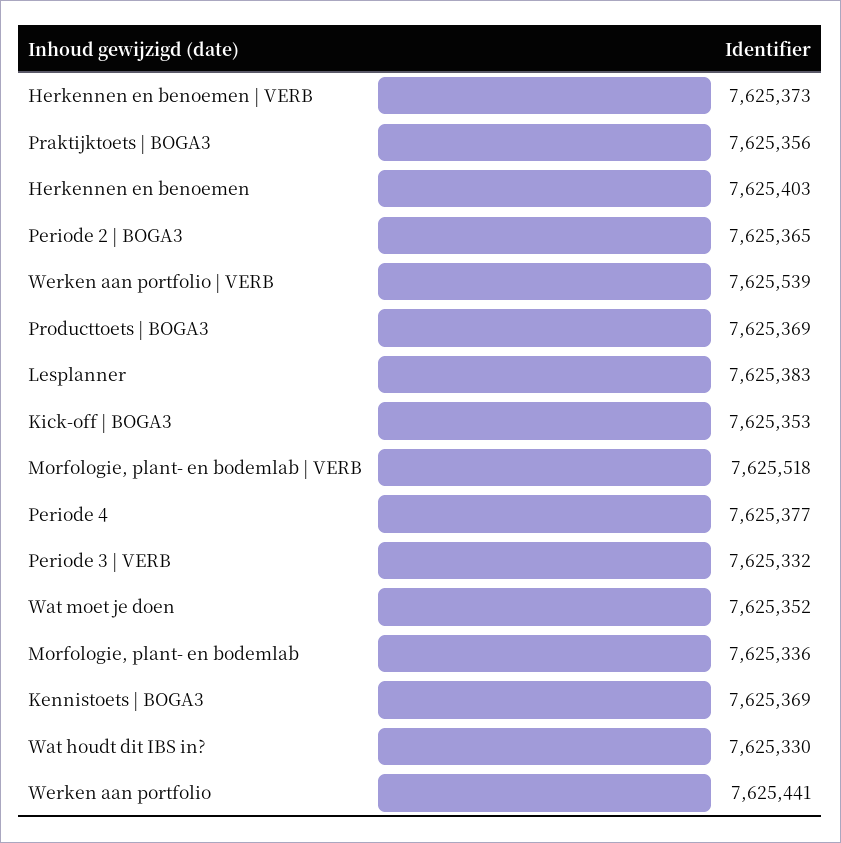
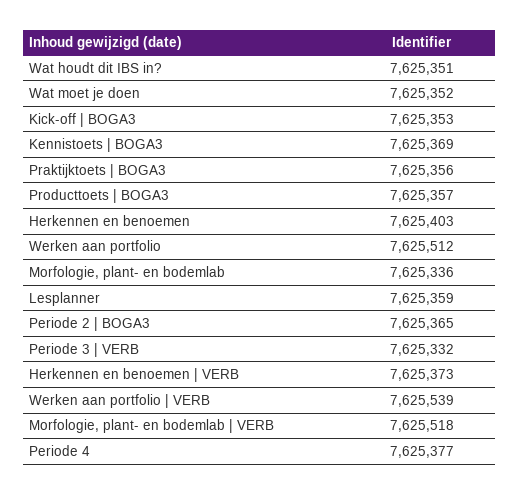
Producttoets | BOGA3: 7625369 -> 7625357
Lesplanner: 7625383 -> 7625359
Wat houdt dit IBS in?: 7625330 -> 7625351
Werken aan portfolio: 7625441 -> 7625512

